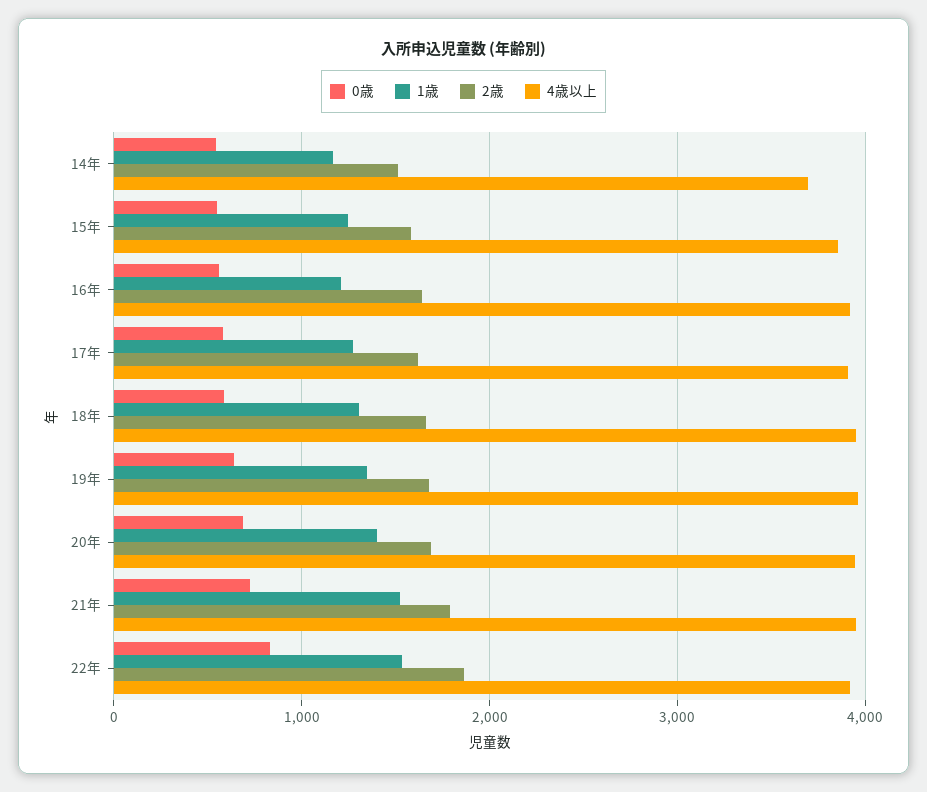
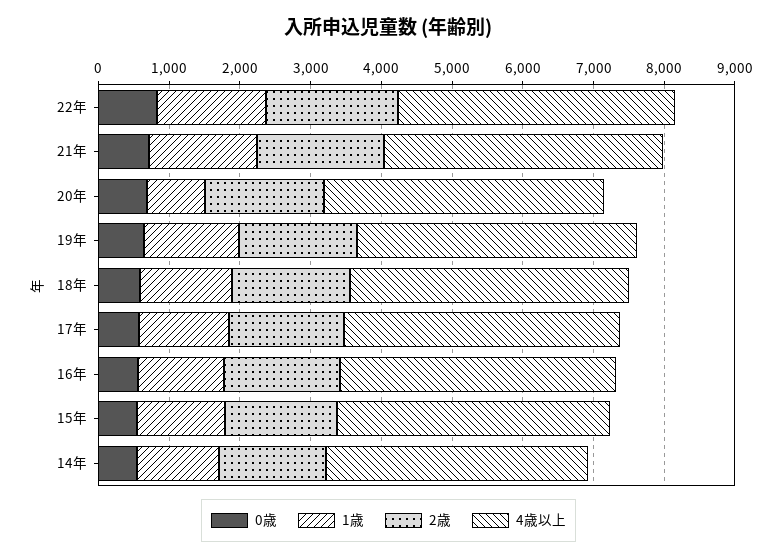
1歳, 20年: 1400 -> 800

